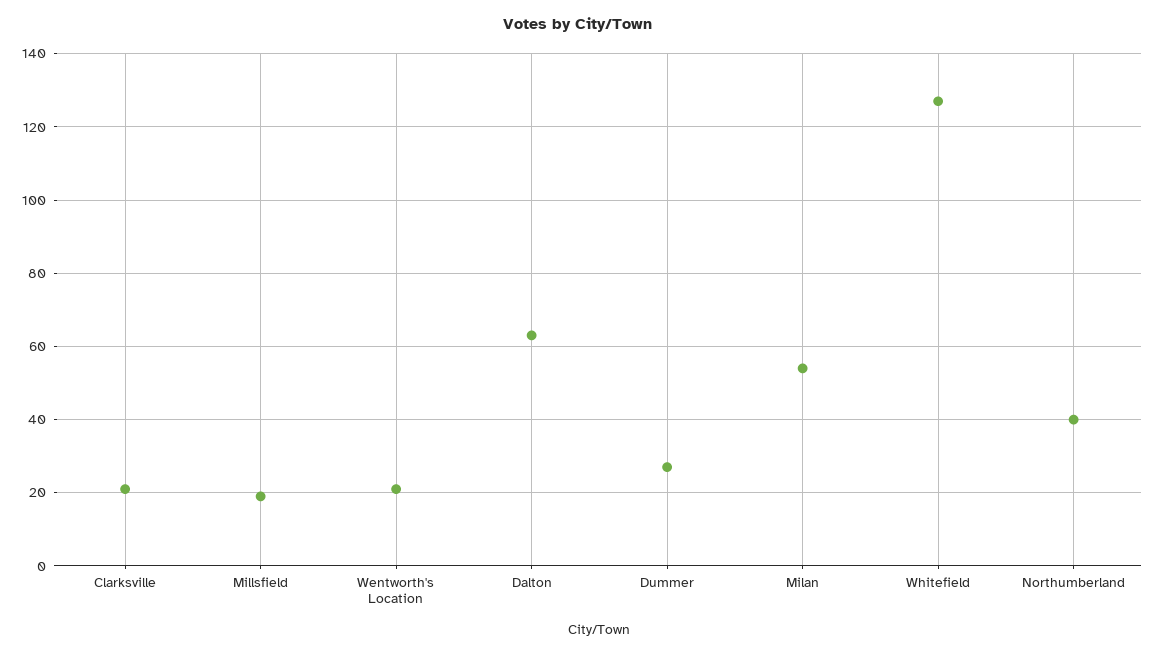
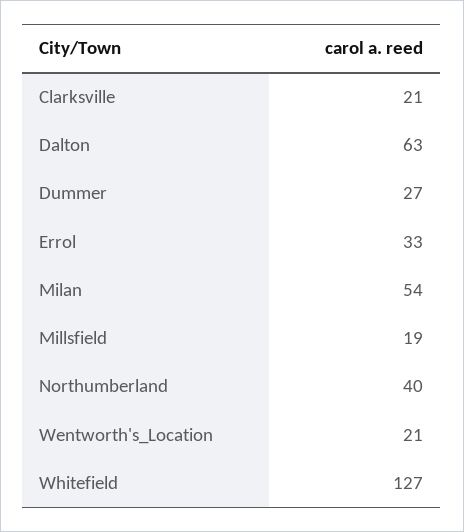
Errol: none -> 33

